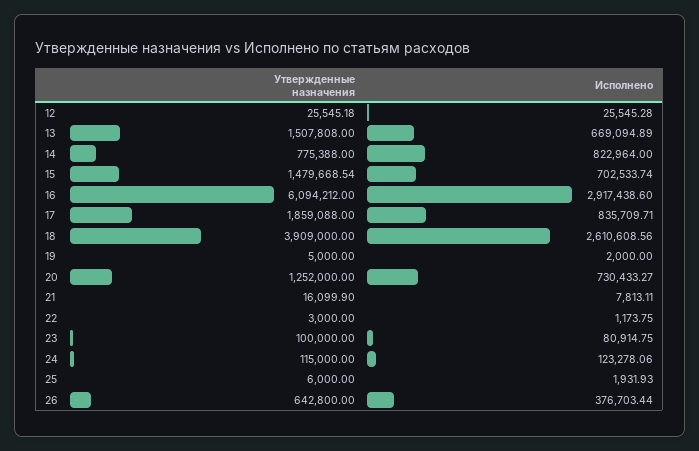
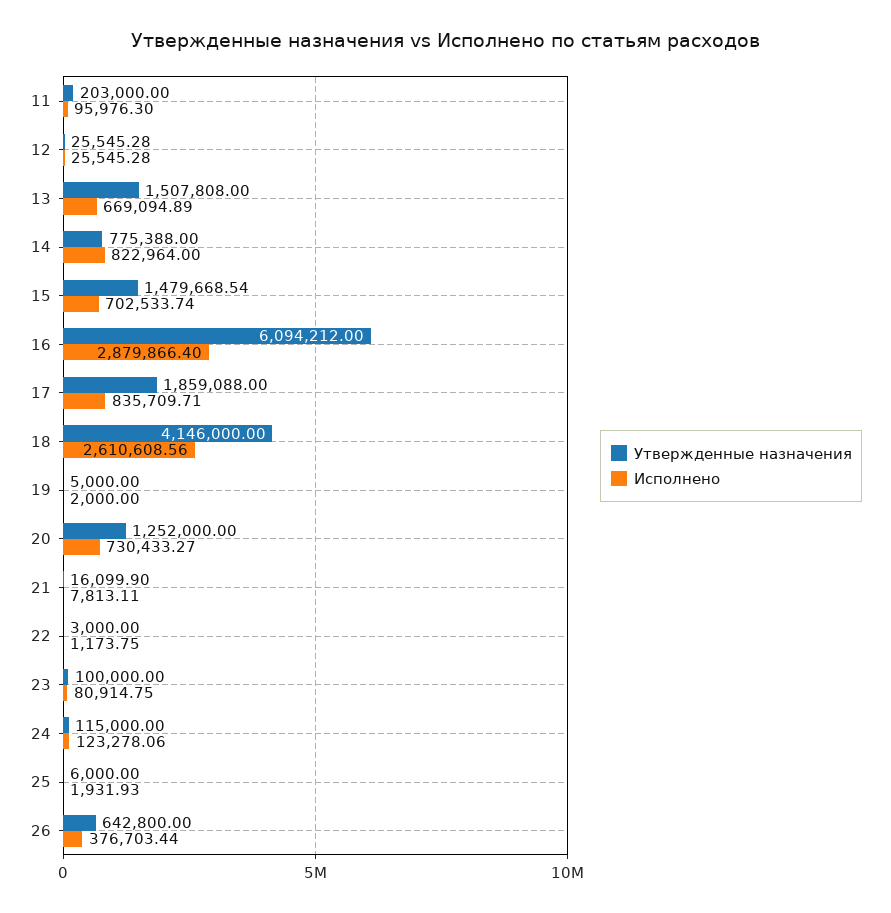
Утвержденные назначения, 12: 25545.18 -> 25545.28
Исполнено, 16: 2917438.6 -> 2879866.4
Утвержденные назначения, 18: 3909000 -> 4146000
Утвержденные назначения, 11: none -> 203000
Исполнено, 11: none -> 95976.3

